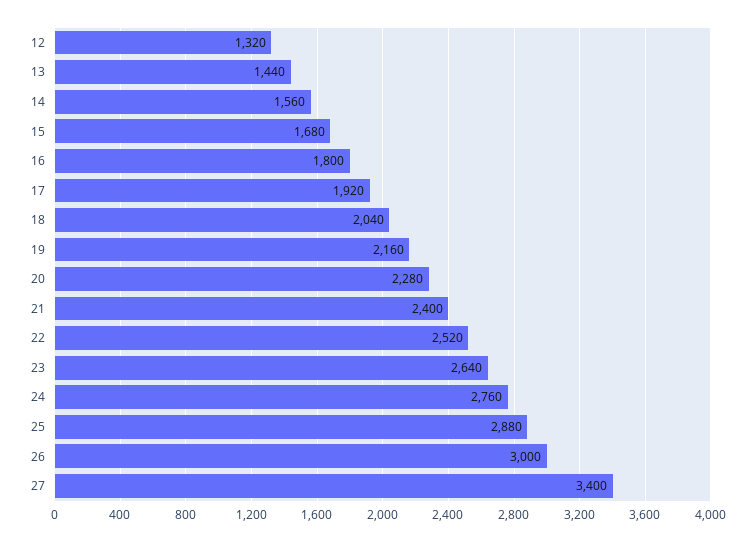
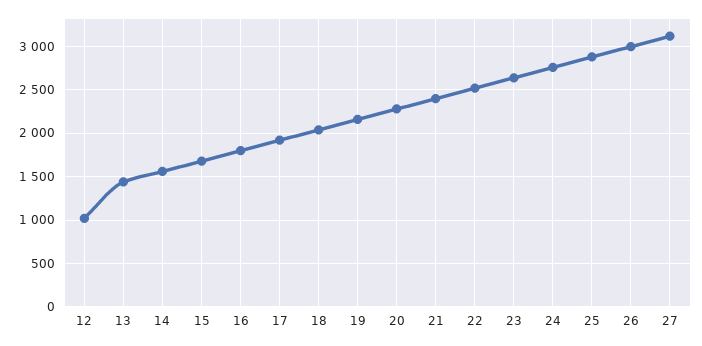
12: 1320 -> 1000
27: 3400 -> 3100

